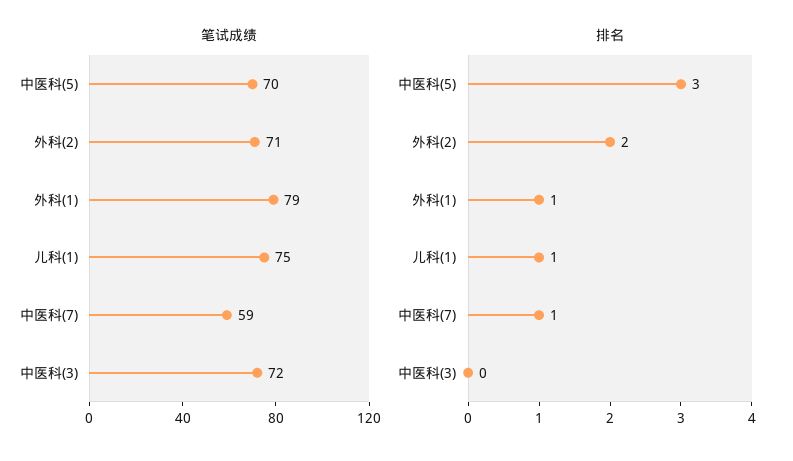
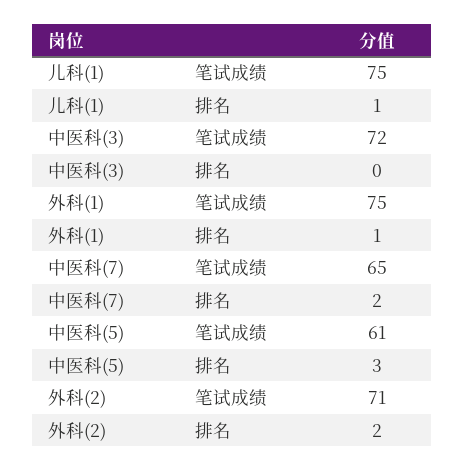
笔试成绩, 中医科(5): 70 -> 61
笔试成绩, 外科(1): 79 -> 75
笔试成绩, 中医科(7): 59 -> 65
排名, 中医科(7): 1 -> 2

